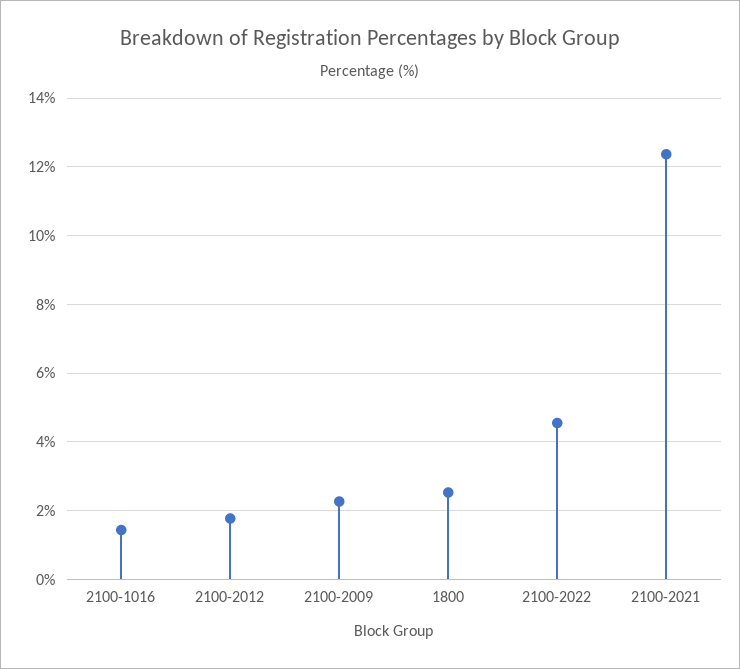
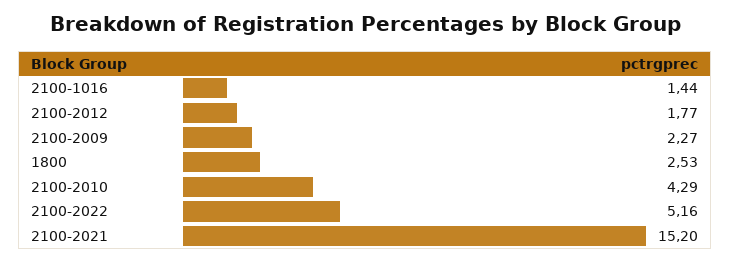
2100-2022: 4.6 -> 5.16
2100-2021: 12.4 -> 15.2
2100-2010: none -> 4.29

